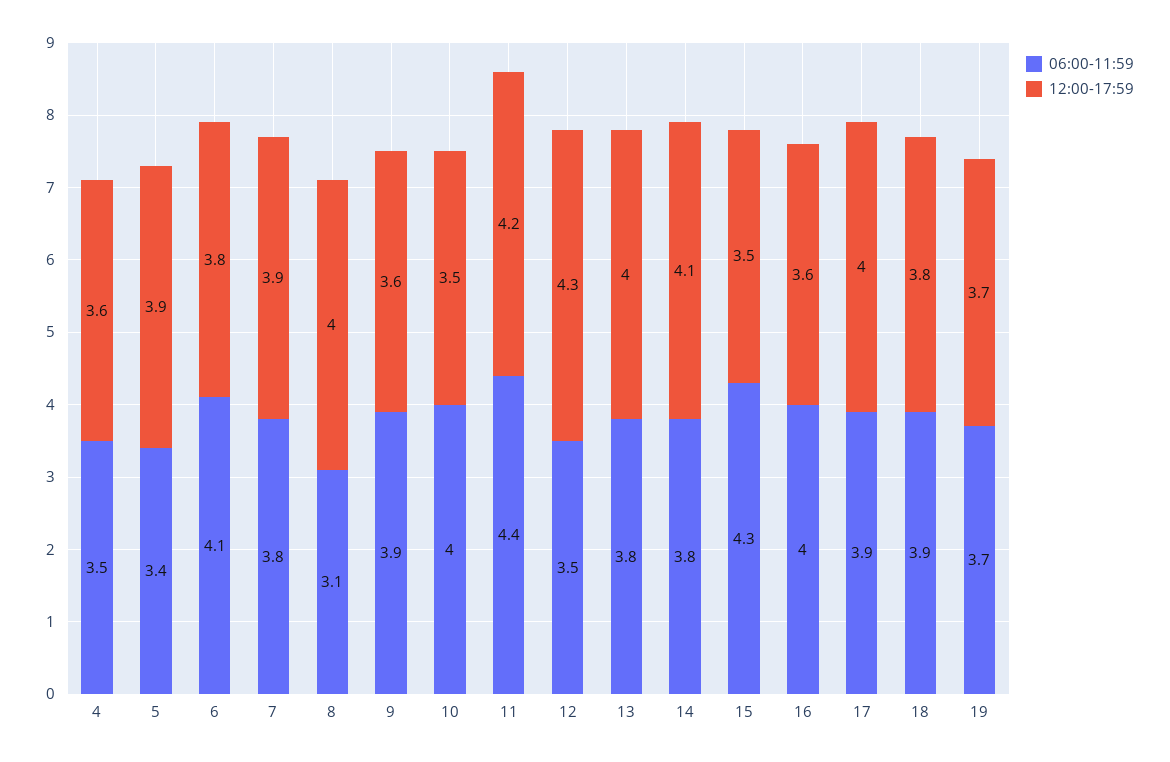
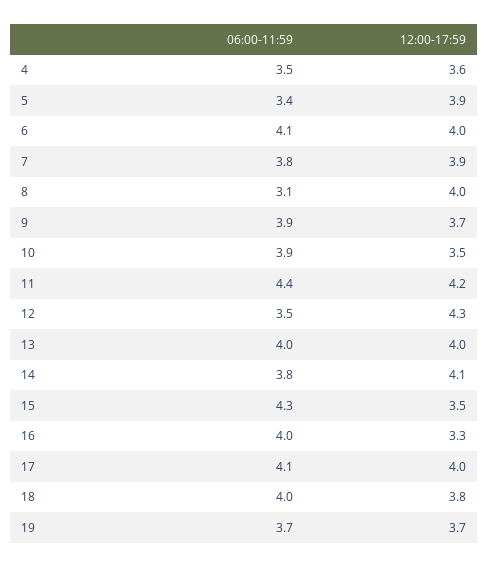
12:00-17:59, 6: 3.8 -> 4
12:00-17:59, 9: 3.6 -> 3.7
06:00-11:59, 10: 4 -> 3.9
06:00-11:59, 13: 3.8 -> 4
12:00-17:59, 16: 3.6 -> 3.3
06:00-11:59, 17: 3.9 -> 4.1
06:00-11:59, 18: 3.9 -> 4

